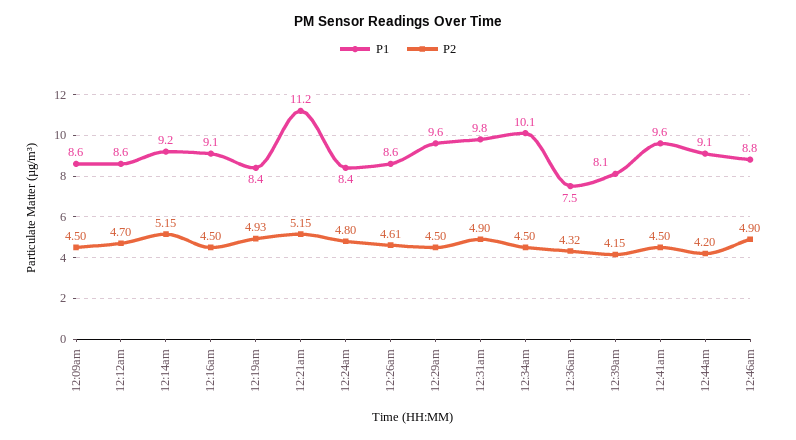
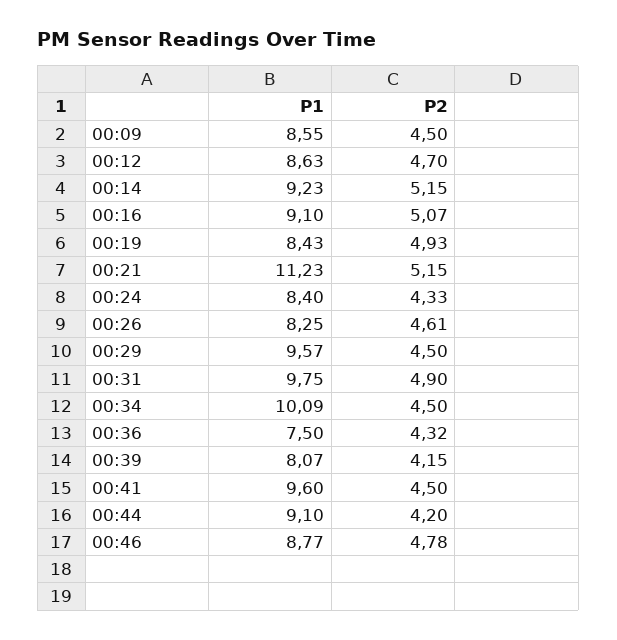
P2, 12:16am: 4.5 -> 5.07
P2, 12:24am: 4.8 -> 4.33
P1, 12:26am: 8.6 -> 8.25
P2, 12:46am: 4.9 -> 4.78

